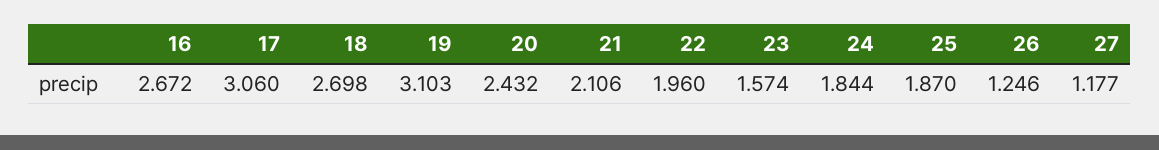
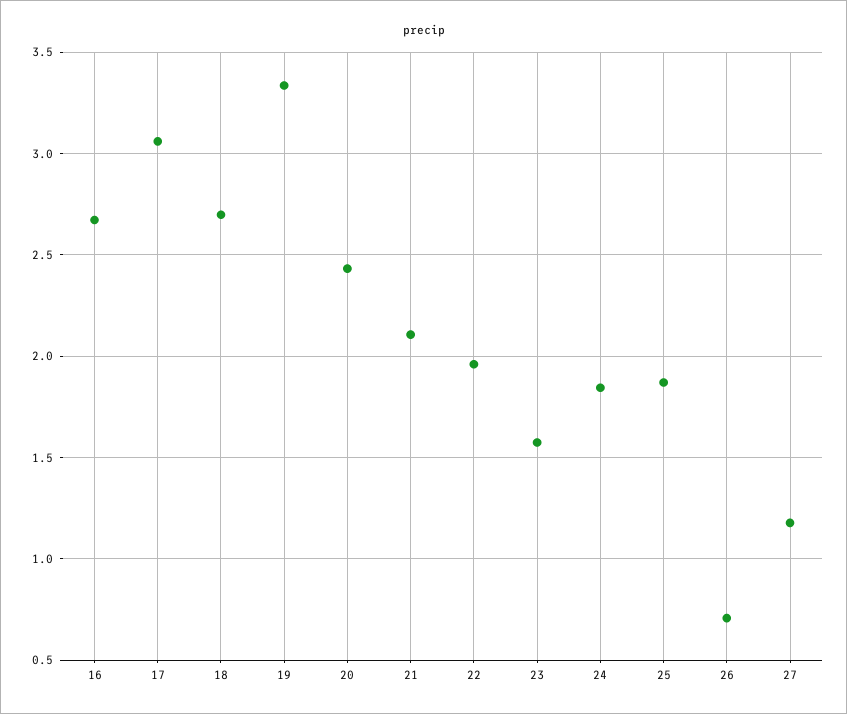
19: 3.103 -> 3.35
26: 1.246 -> 0.7

